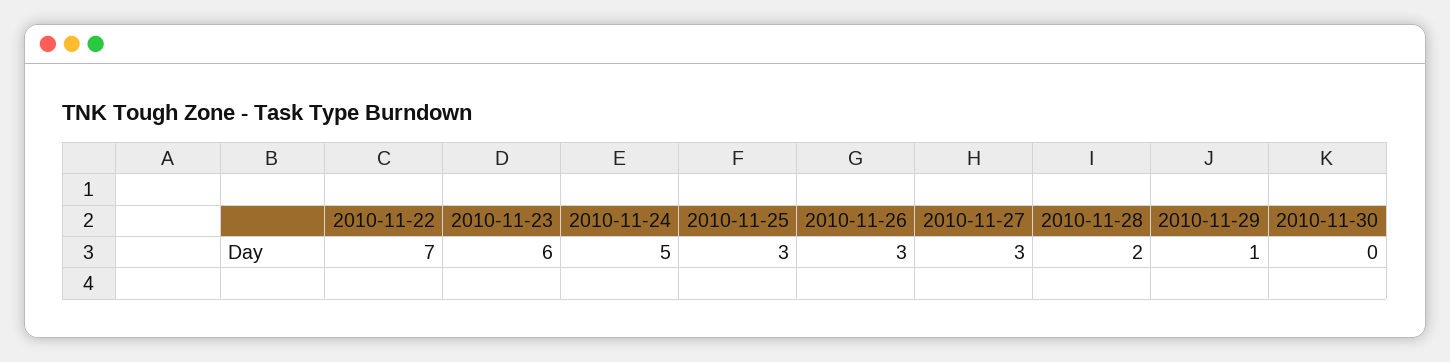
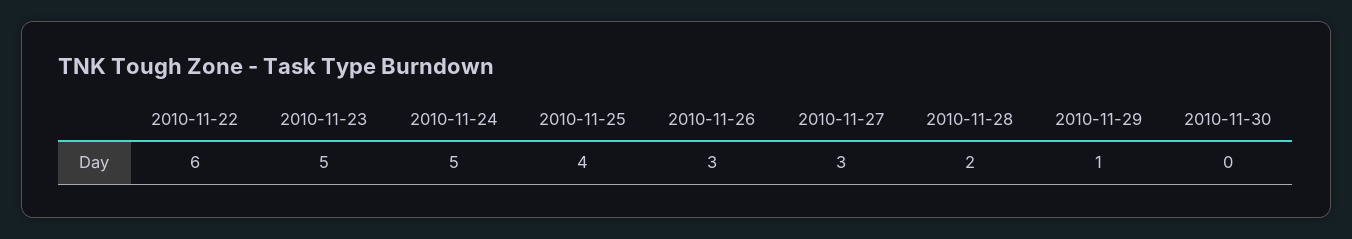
2010-11-22: 7 -> 6
2010-11-23: 6 -> 5
2010-11-25: 3 -> 4

